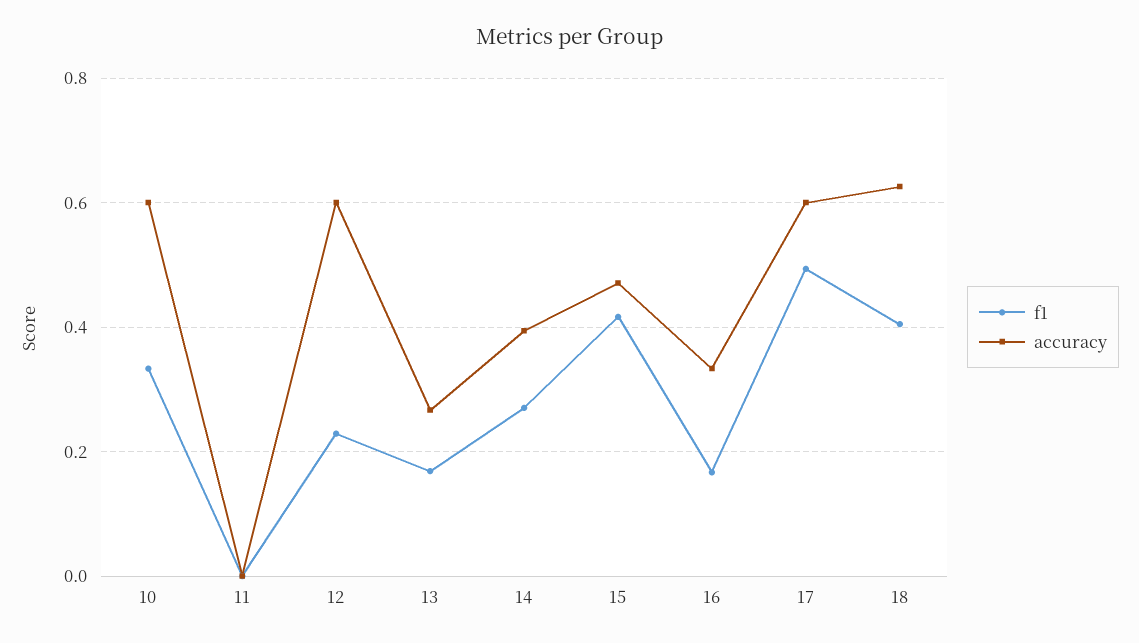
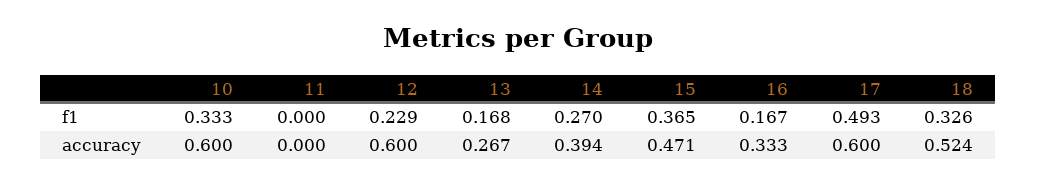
f1, 15: 0.42 -> 0.365
f1, 18: 0.4 -> 0.326
accuracy, 18: 0.62 -> 0.524

